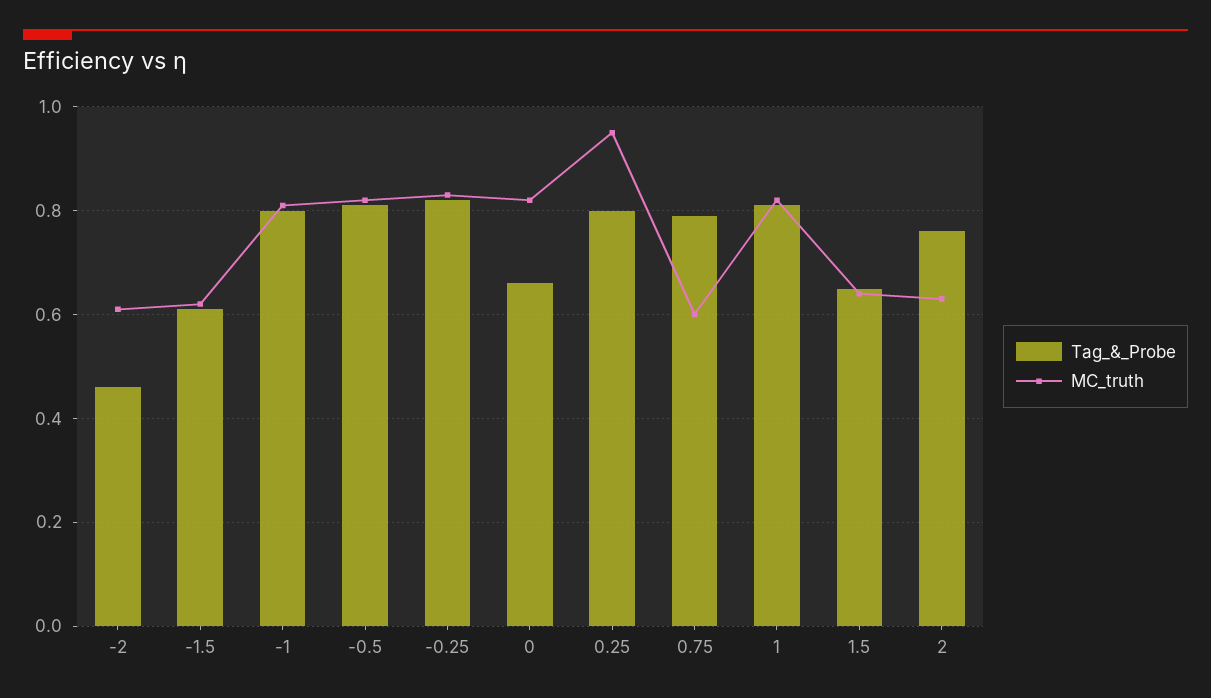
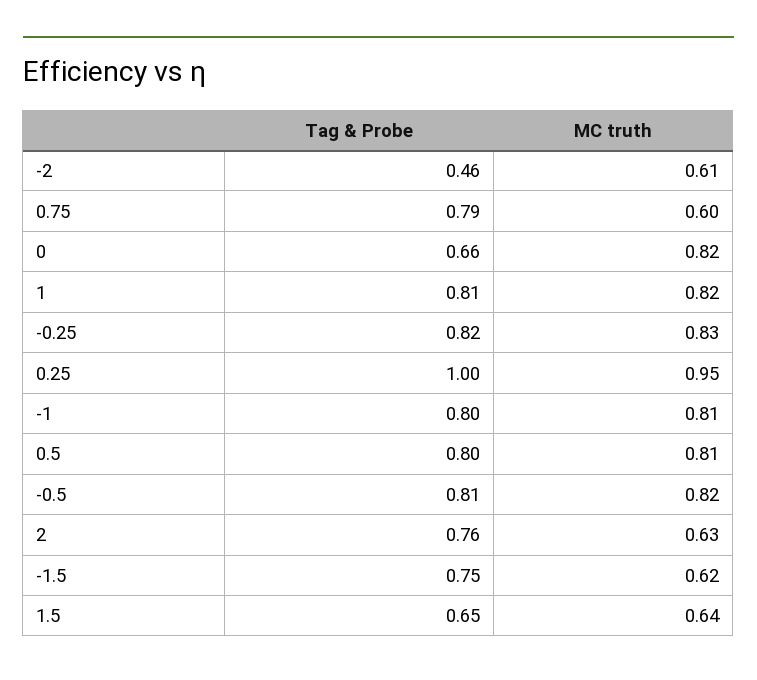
Tag_&_Probe, -1.5: 0.6 -> 0.75
Tag_&_Probe, 0.25: 0.8 -> 1
Tag_&_Probe, 0.5: none -> 0.8
MC_truth, 0.5: none -> 0.81

